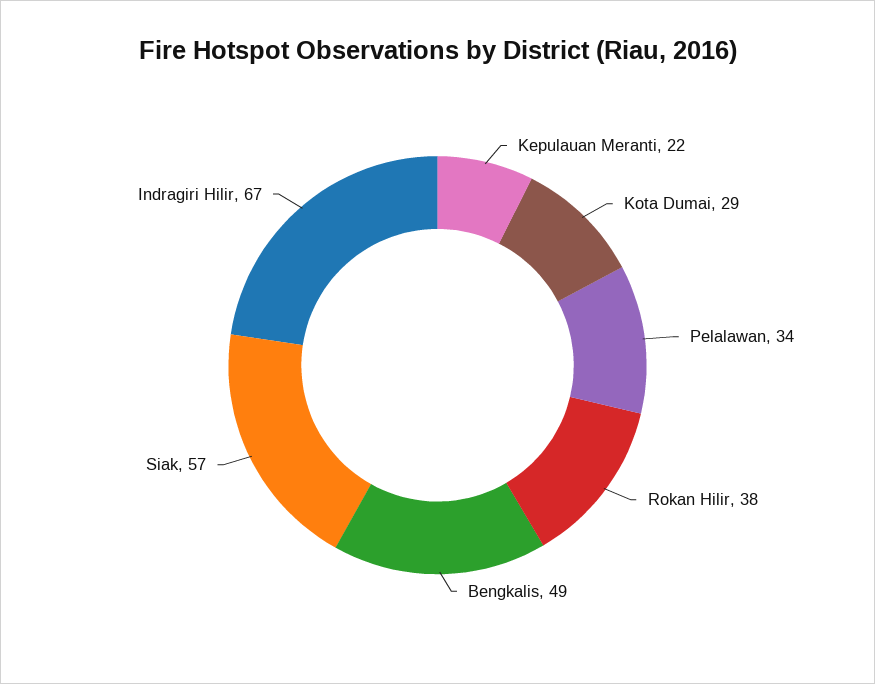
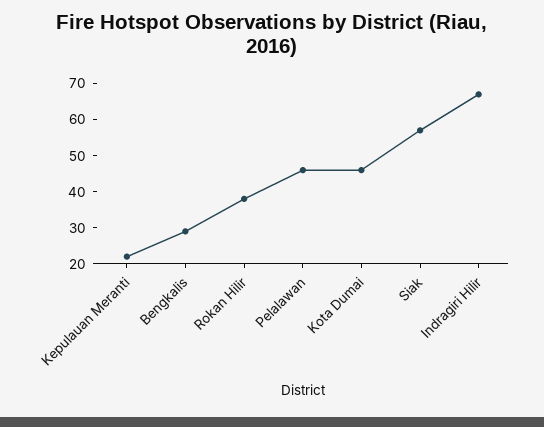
Kota Dumai: 29 -> 45
Pelalawan: 34 -> 45
Bengkalis: 49 -> 30

